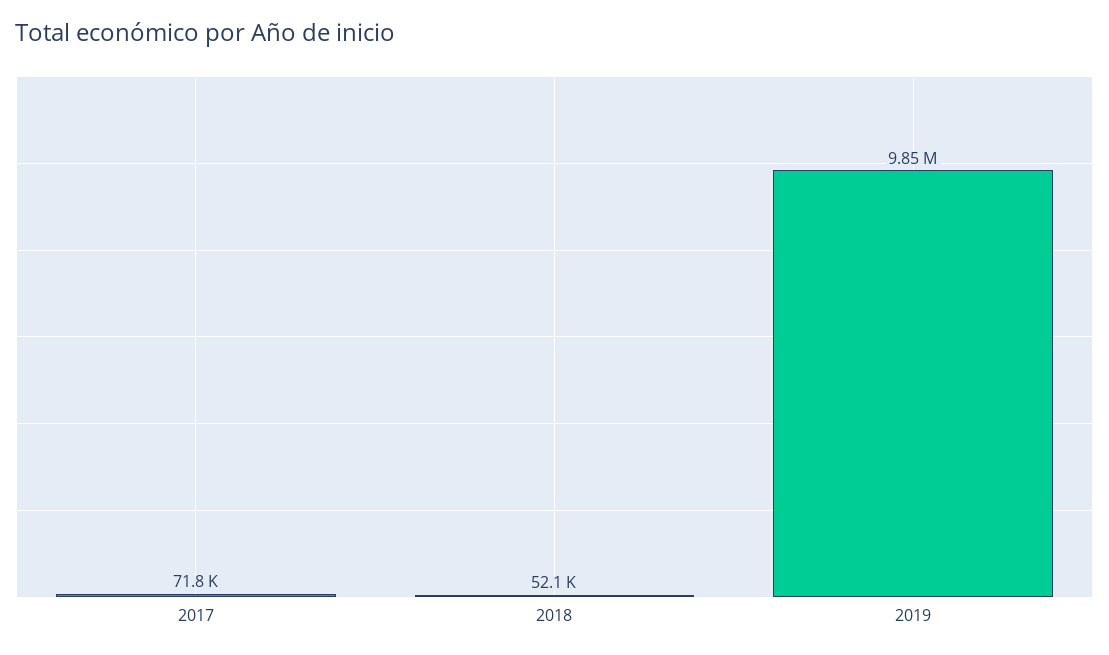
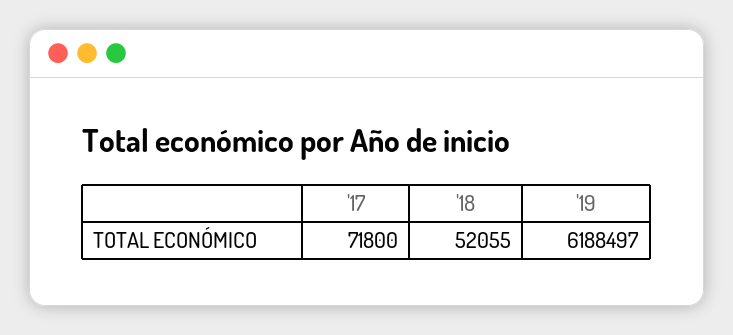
2019: 9850000 -> 6188497

